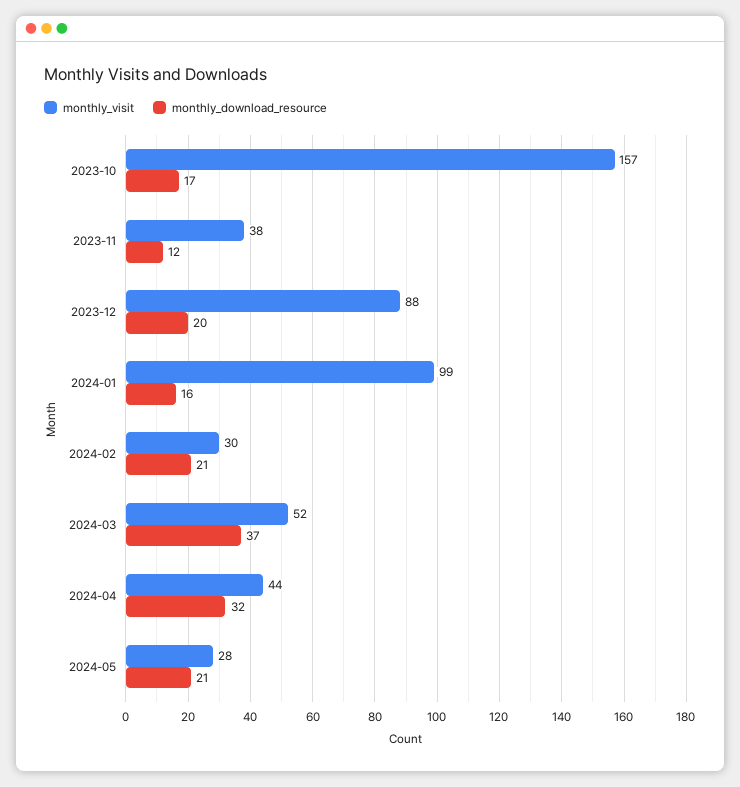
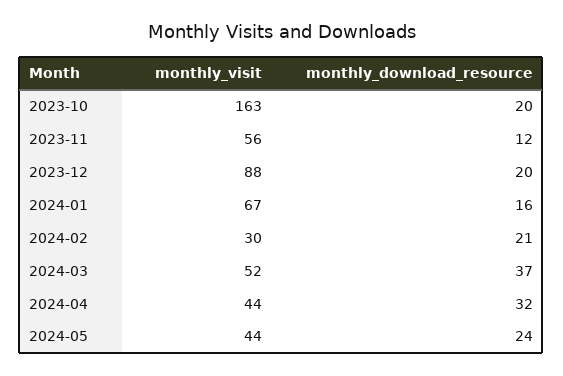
monthly_visit, 2023-10: 157 -> 163
monthly_download_resource, 2023-10: 17 -> 20
monthly_visit, 2023-11: 38 -> 56
monthly_visit, 2024-01: 99 -> 67
monthly_visit, 2024-05: 28 -> 44
monthly_download_resource, 2024-05: 21 -> 24

